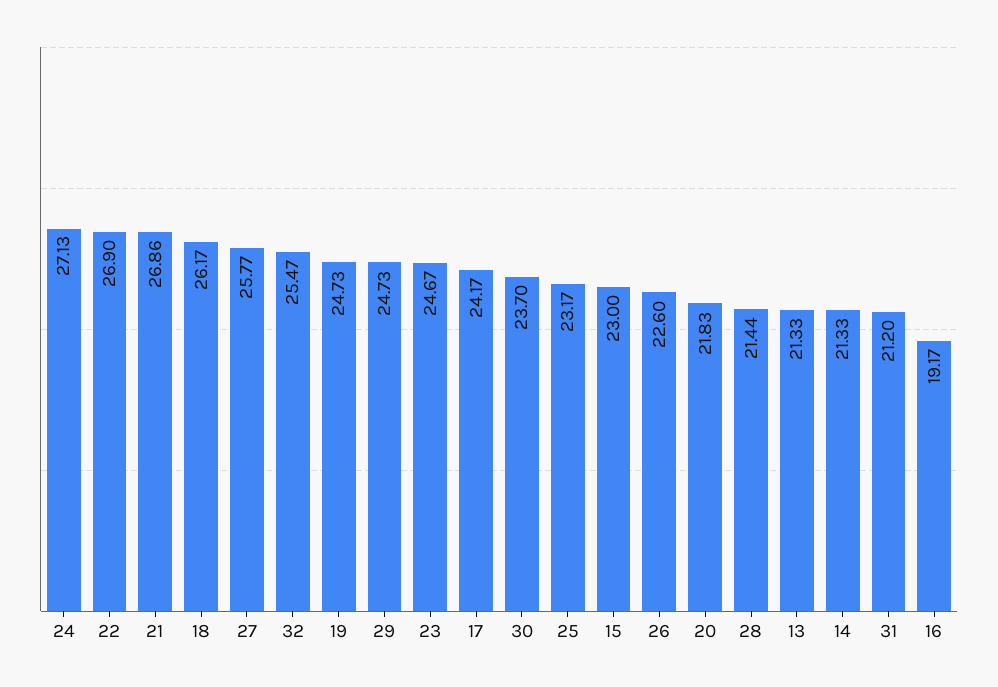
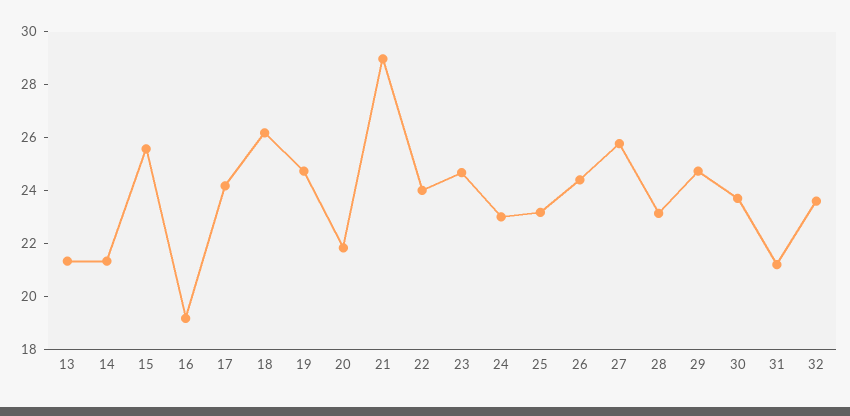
24: 27.13 -> 23
22: 26.9 -> 24
21: 26.86 -> 29
32: 25.47 -> 23.5
15: 23 -> 25.5
26: 22.6 -> 24.5
28: 21.44 -> 23

